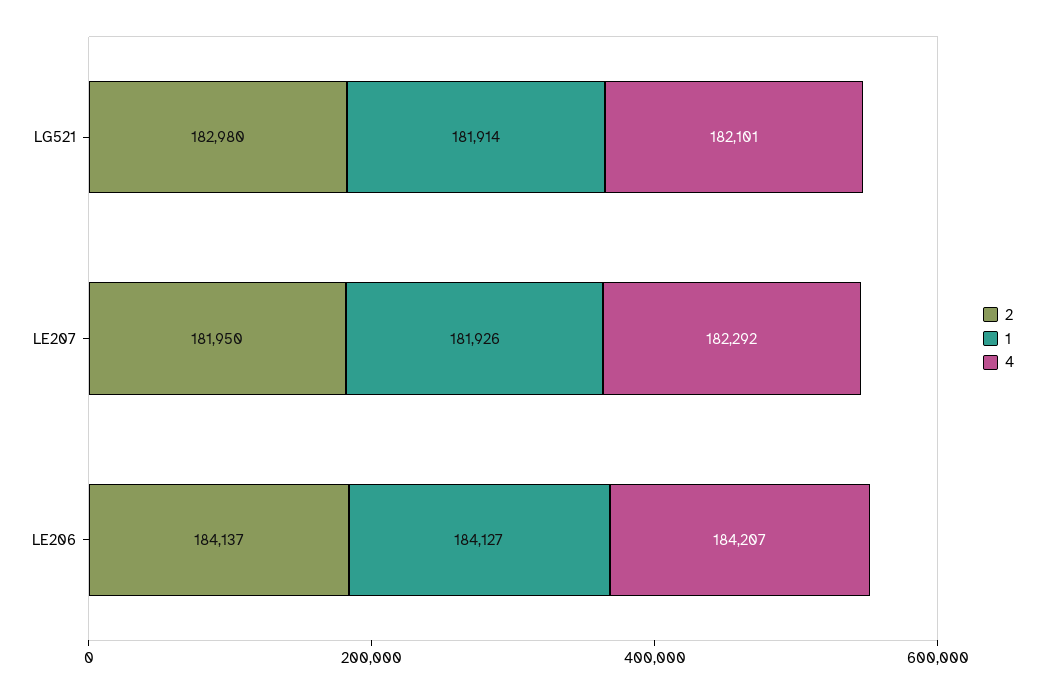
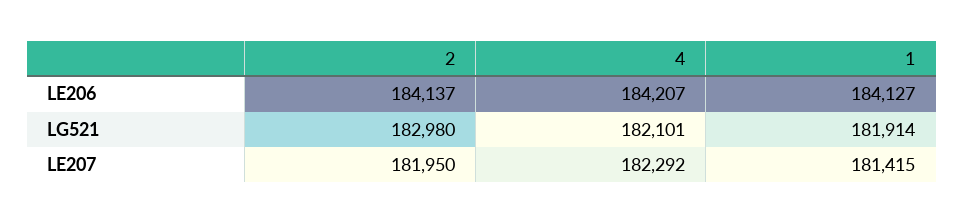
1, LE207: 181926 -> 181415

